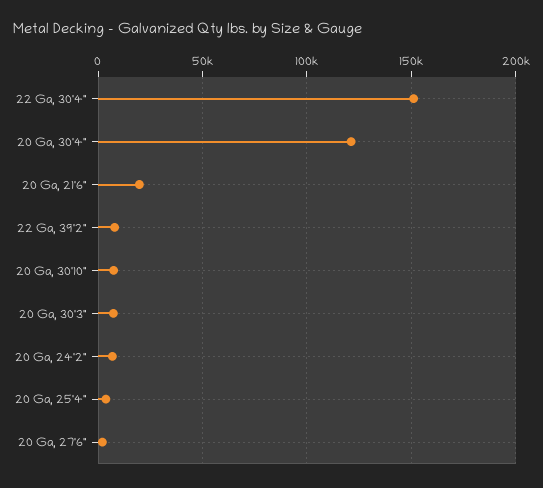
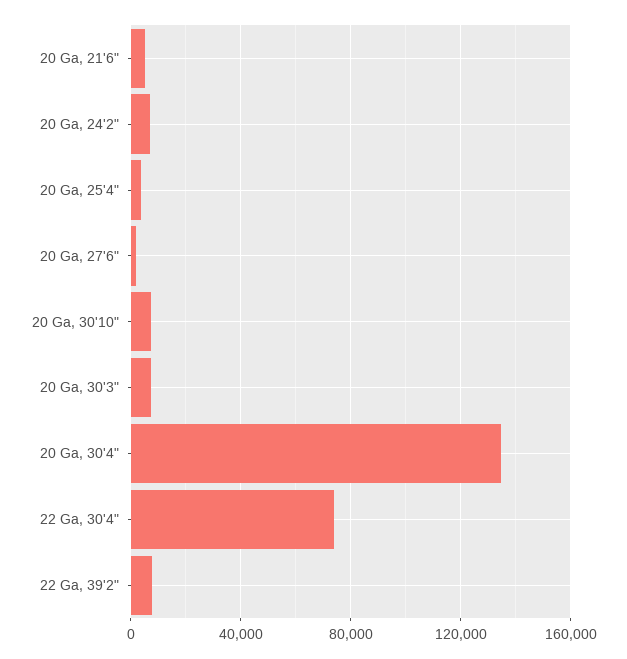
22 Ga, 30'4": 150000 -> 75000
20 Ga, 30'4": 120000 -> 135000
20 Ga, 21'6": 20000 -> 5000

